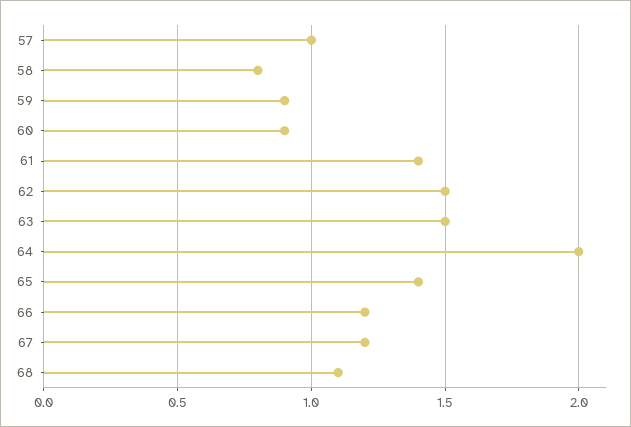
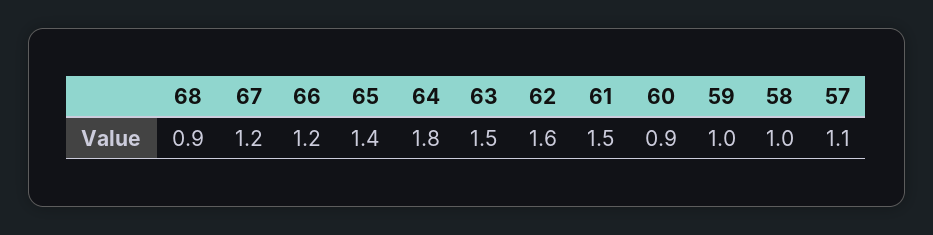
57: 1 -> 1.1
58: 0.8 -> 1
59: 0.9 -> 1
61: 1.4 -> 1.5
62: 1.5 -> 1.6
64: 2 -> 1.8
68: 1.1 -> 0.9

